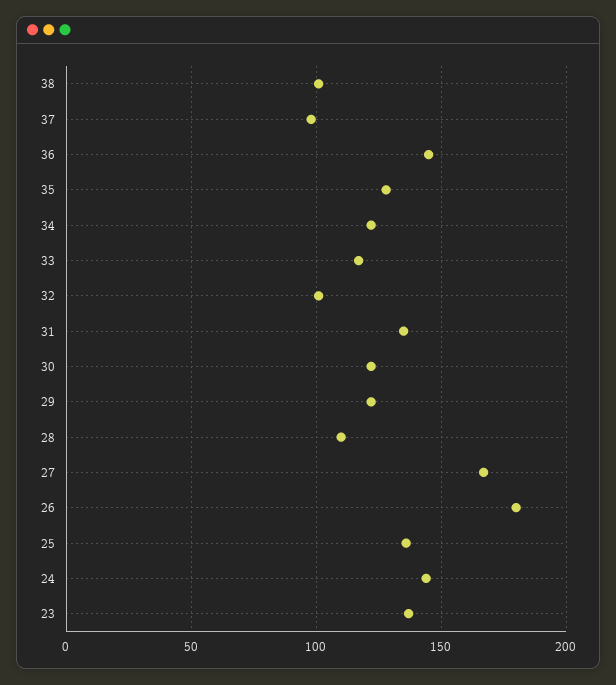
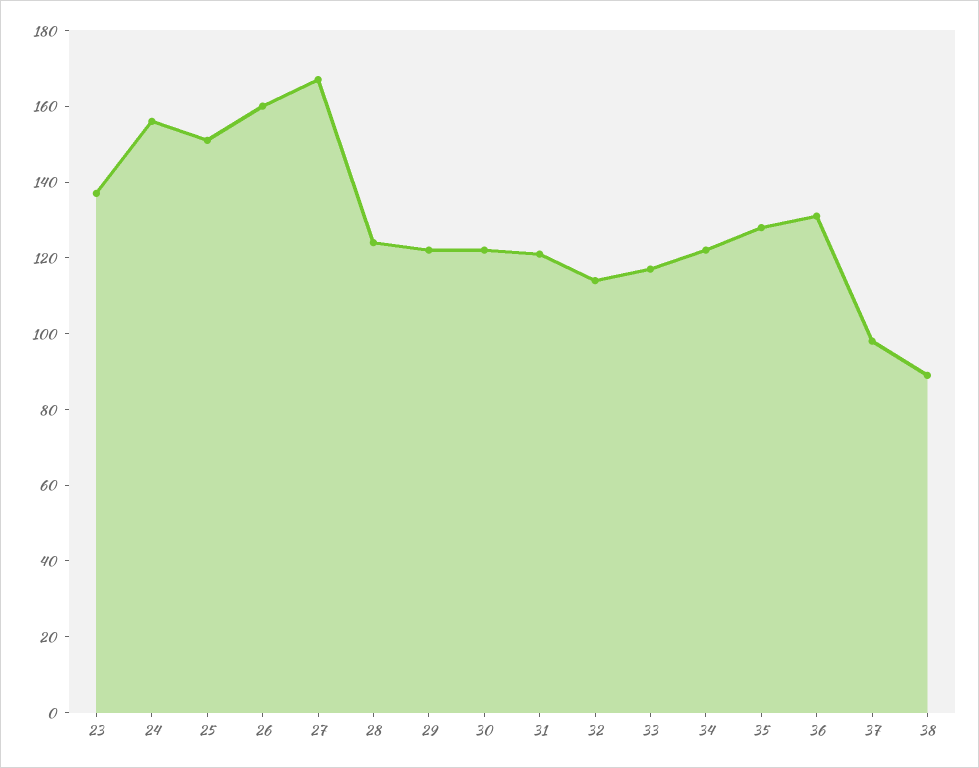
38: 100 -> 90
36: 145 -> 130
32: 100 -> 115
31: 135 -> 120
28: 110 -> 125
26: 180 -> 160
25: 135 -> 150
24: 145 -> 155

